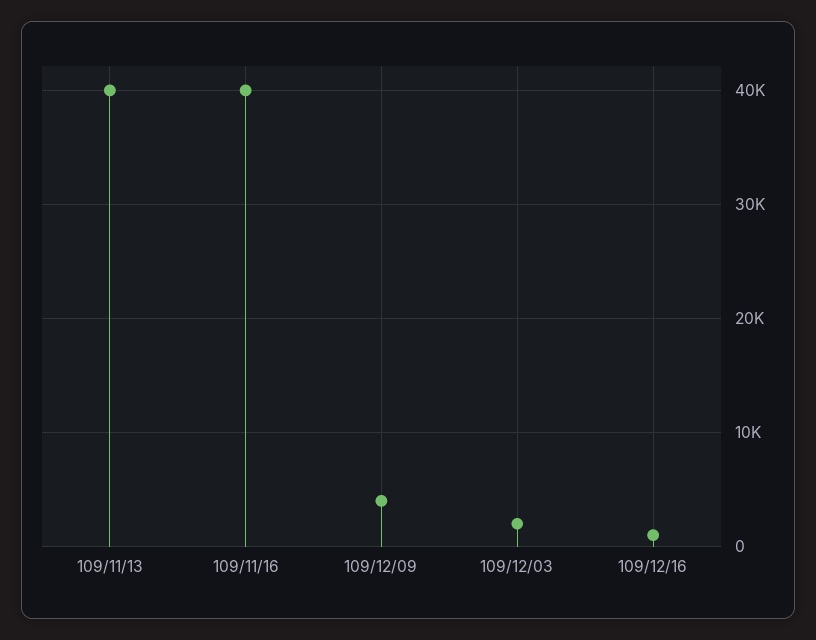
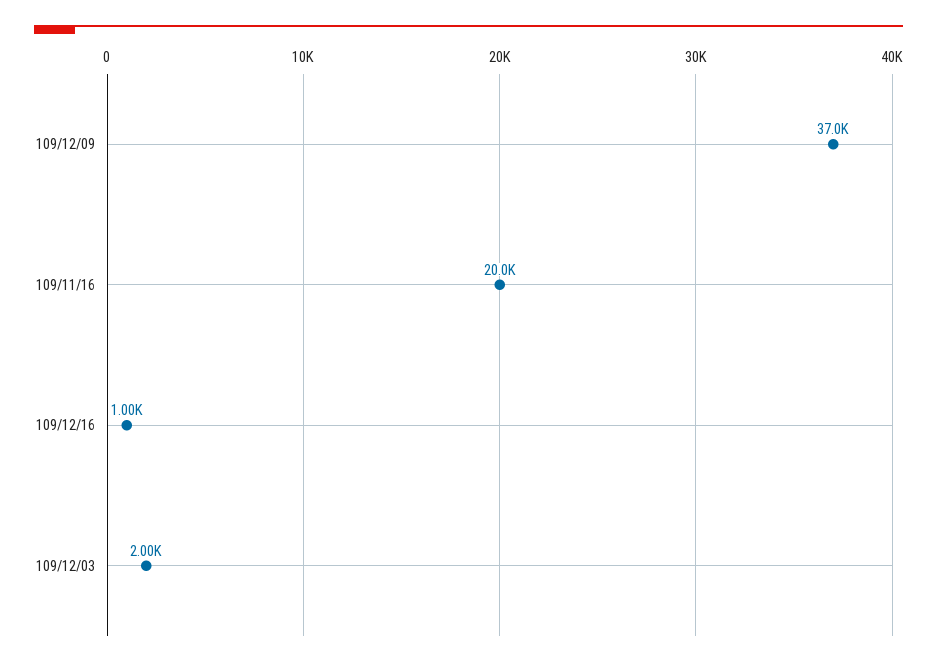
109/11/13: 40000 -> none
109/11/16: 40000 -> 20000
109/12/09: 4000 -> 37000

